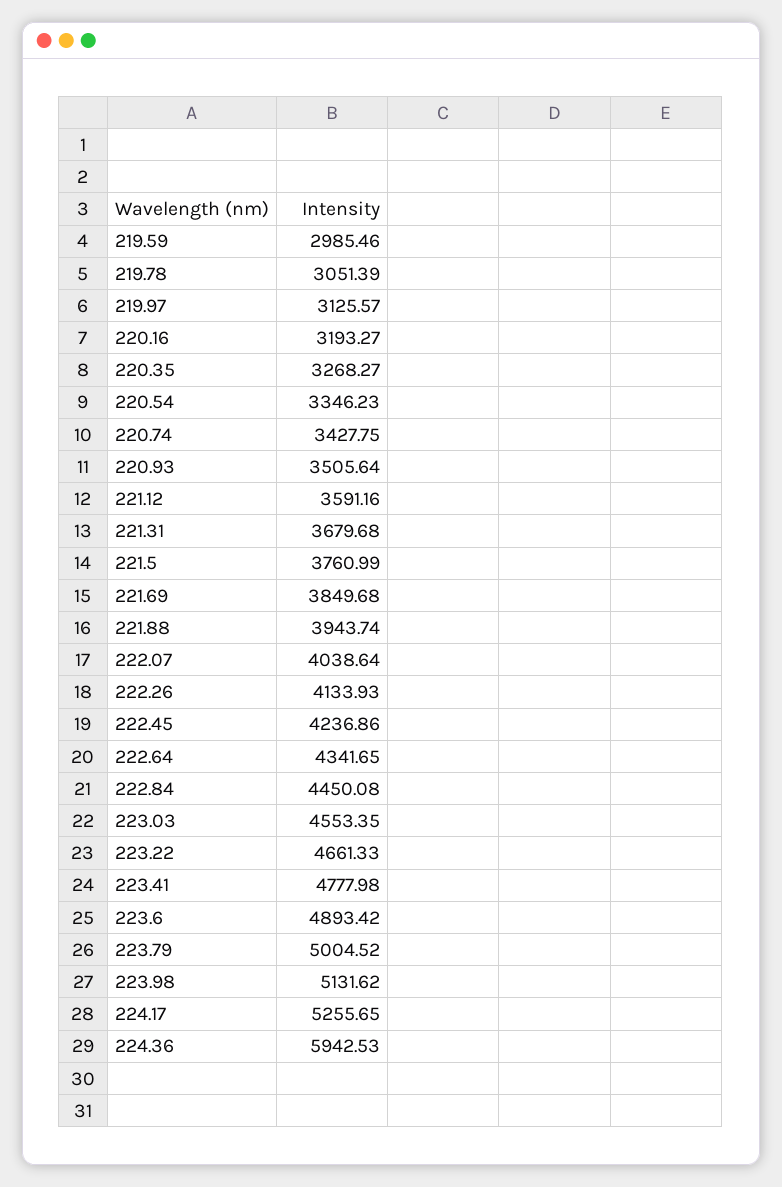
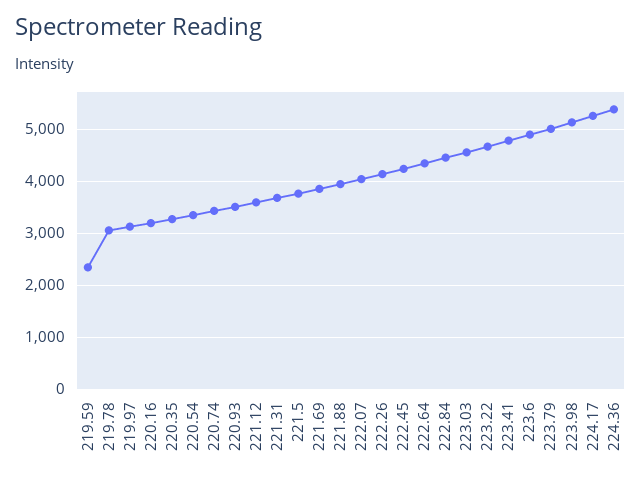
219.59: 2985.46 -> 2400
224.36: 5942.53 -> 5400

